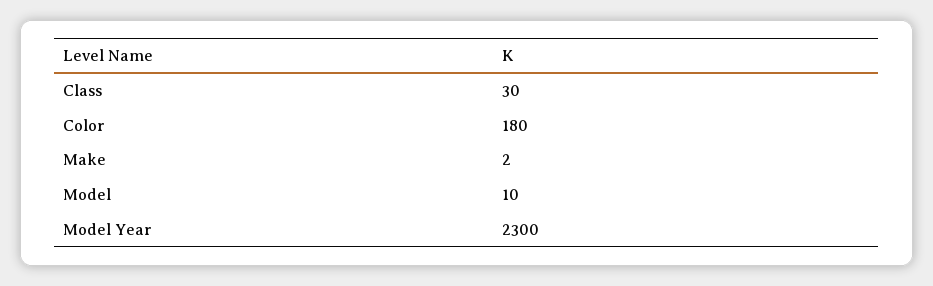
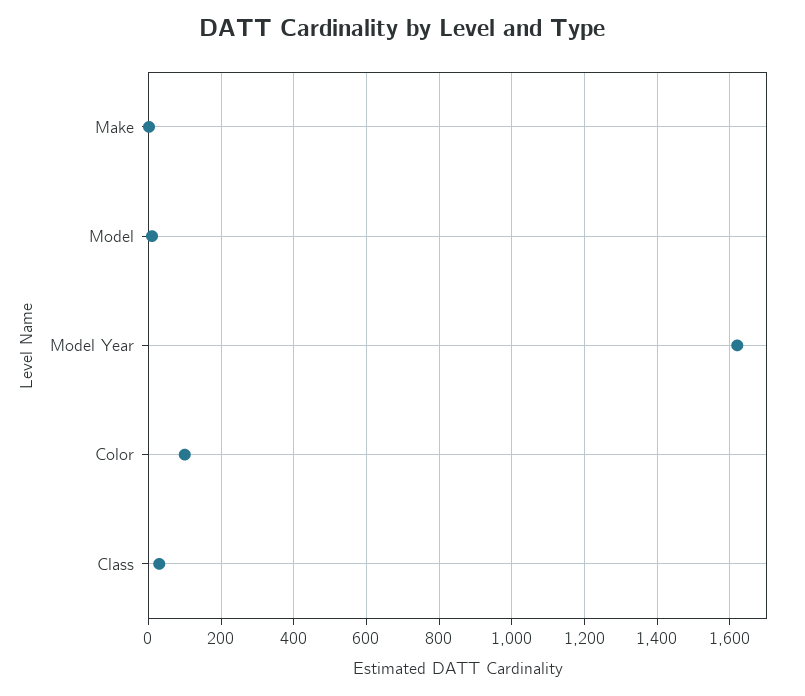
Color: 180 -> 100
Model Year: 2300 -> 1620

